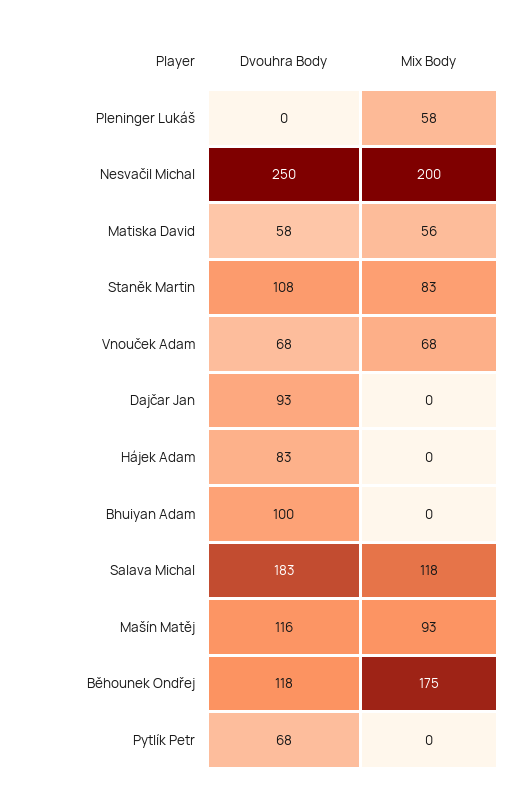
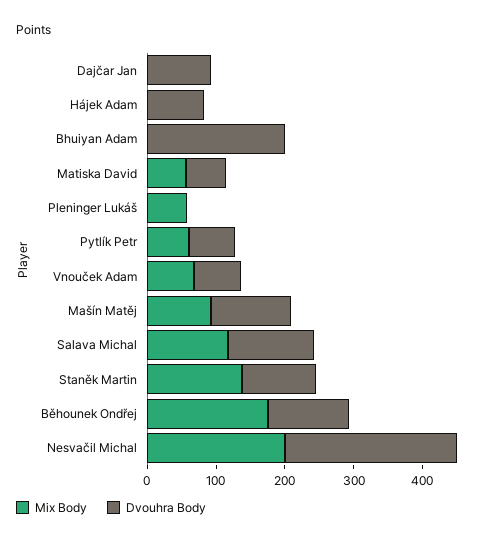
Mix Body, Staněk Martin: 83 -> 140
Dvouhra Body, Bhuiyan Adam: 100 -> 200
Dvouhra Body, Salava Michal: 183 -> 120
Mix Body, Pytlík Petr: 0 -> 60

